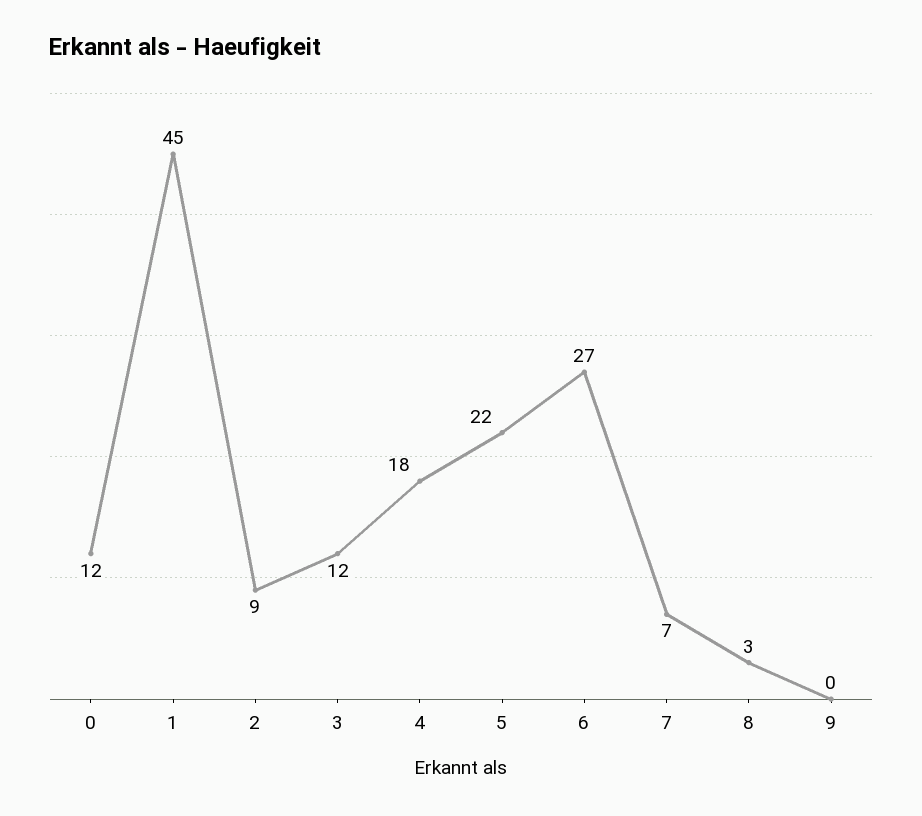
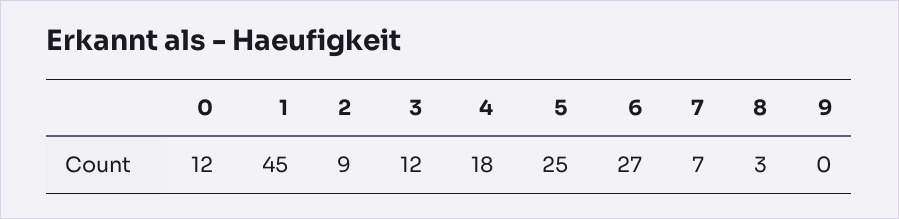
5: 22 -> 25

